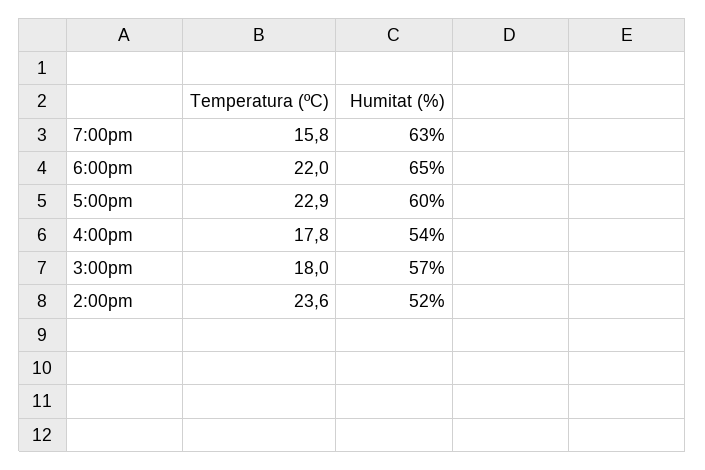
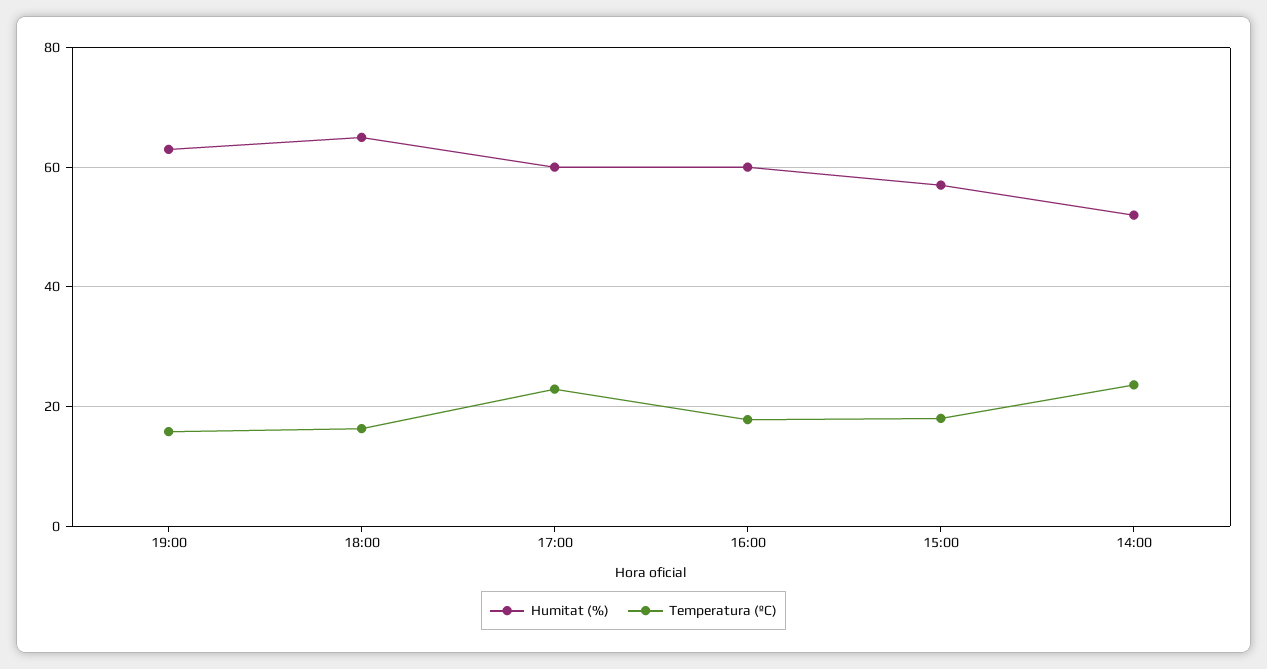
Temperatura (ºC), 6:00pm: 22 -> 16
Humitat (%), 4:00pm: 54 -> 60

